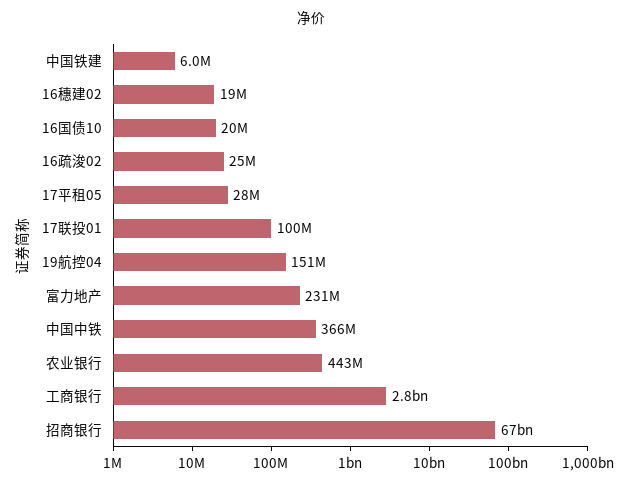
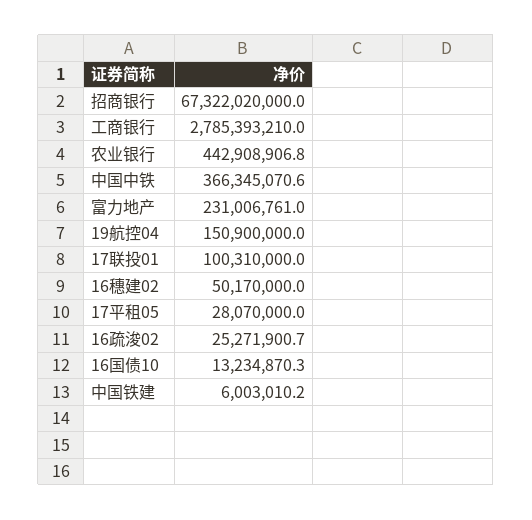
16穗建02: 19000000 -> 50170000
16国债10: 20000000 -> 13234870.3

